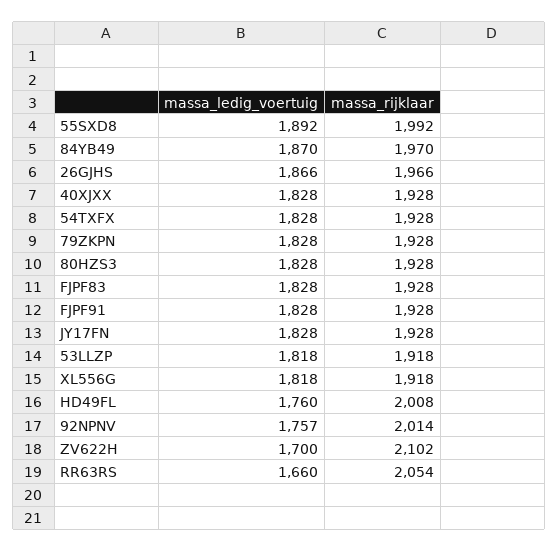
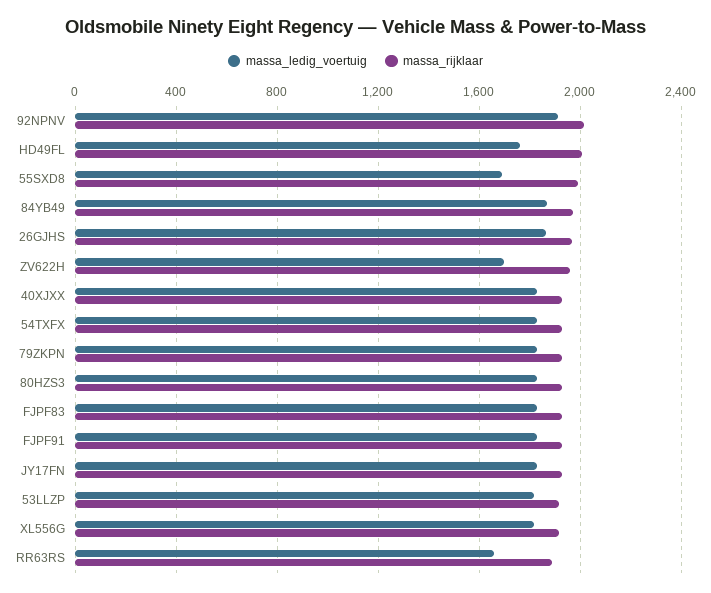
massa_ledig_voertuig, 55SXD8: 1892 -> 1700
massa_ledig_voertuig, 92NPNV: 1757 -> 1900
massa_rijklaar, ZV622H: 2102 -> 1950
massa_rijklaar, RR63RS: 2054 -> 1900

